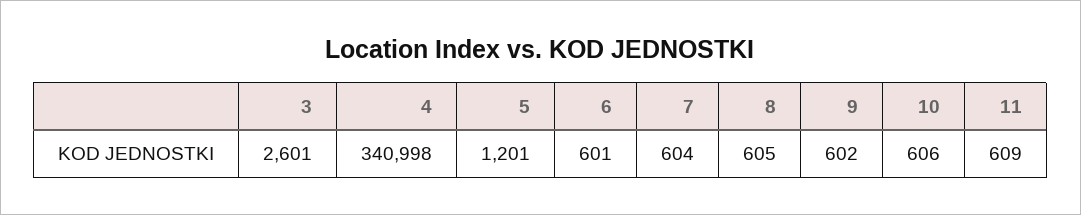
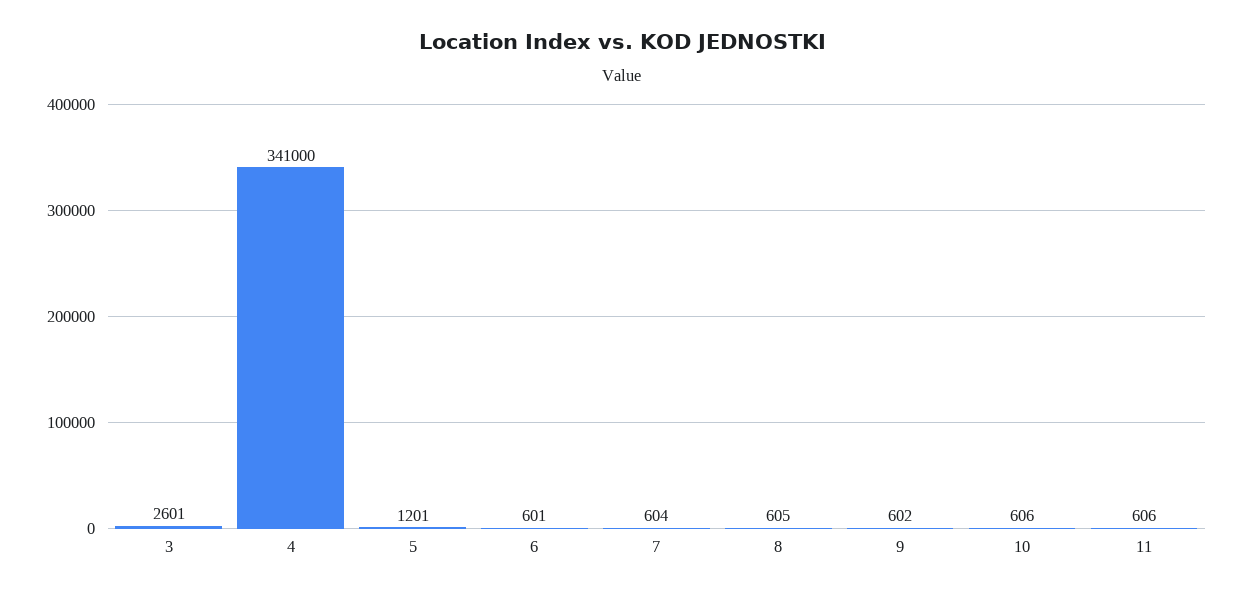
4: 340998 -> 341000
11: 609 -> 606

